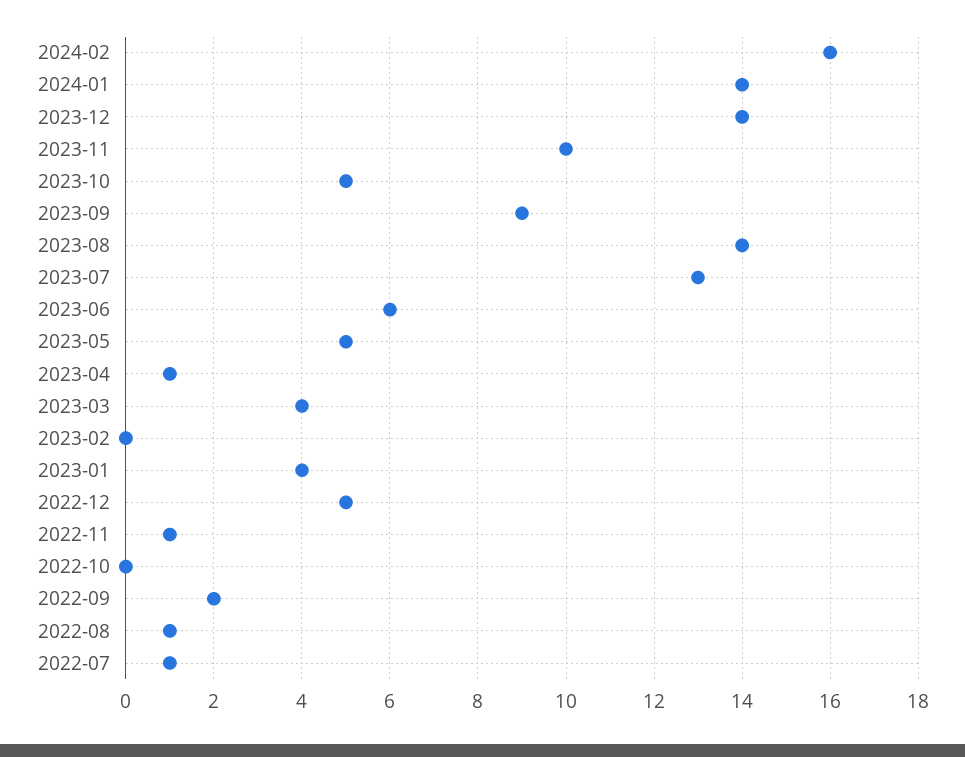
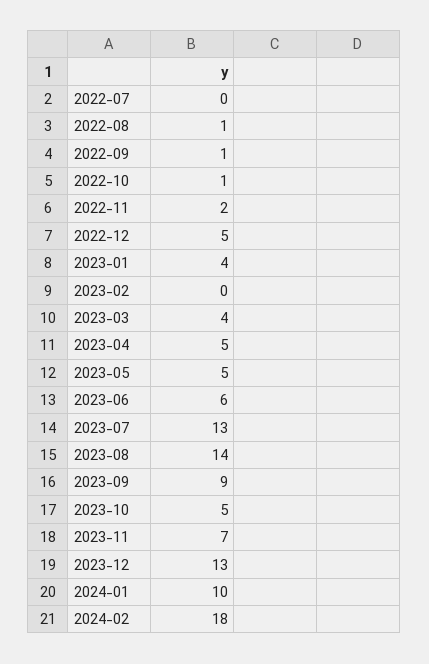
2024-02: 16 -> 18
2024-01: 14 -> 10
2023-12: 14 -> 13
2023-11: 10 -> 7
2023-04: 1 -> 5
2022-11: 1 -> 2
2022-10: 0 -> 1
2022-09: 2 -> 1
2022-07: 1 -> 0

